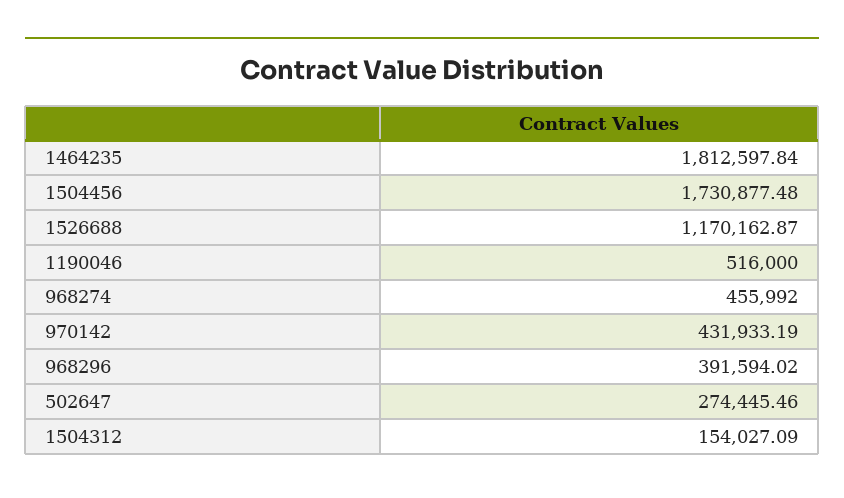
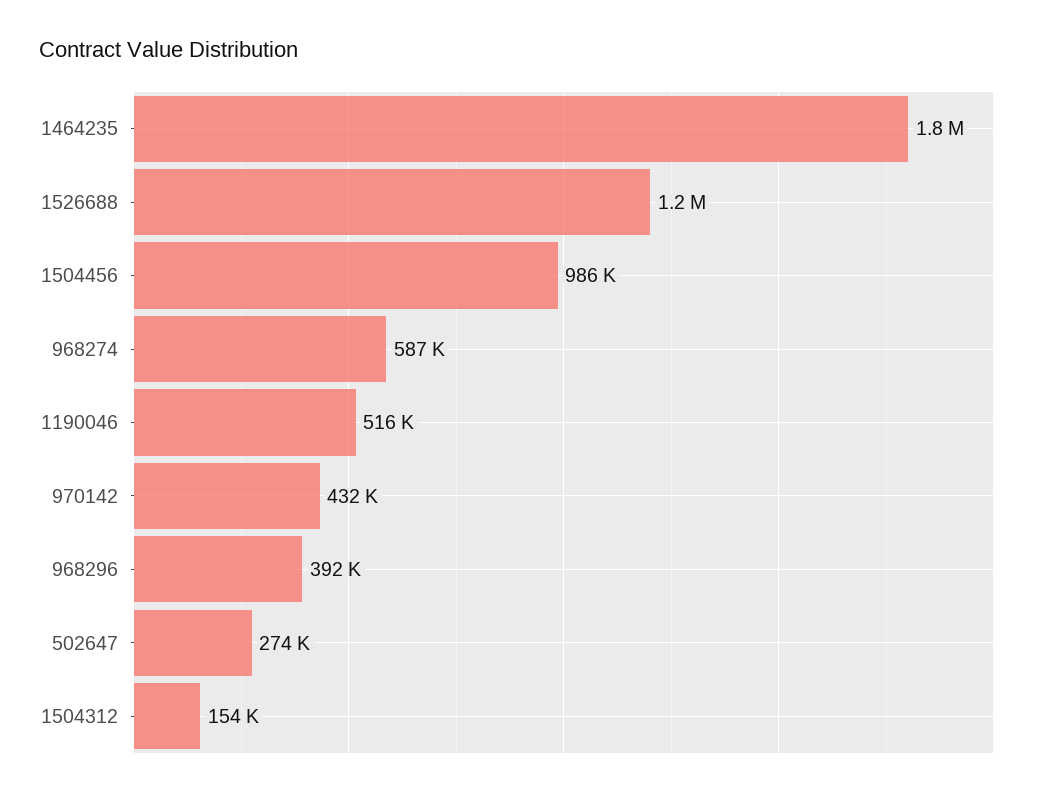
1504456: 1730877.48 -> 986000
968274: 455992 -> 587000

